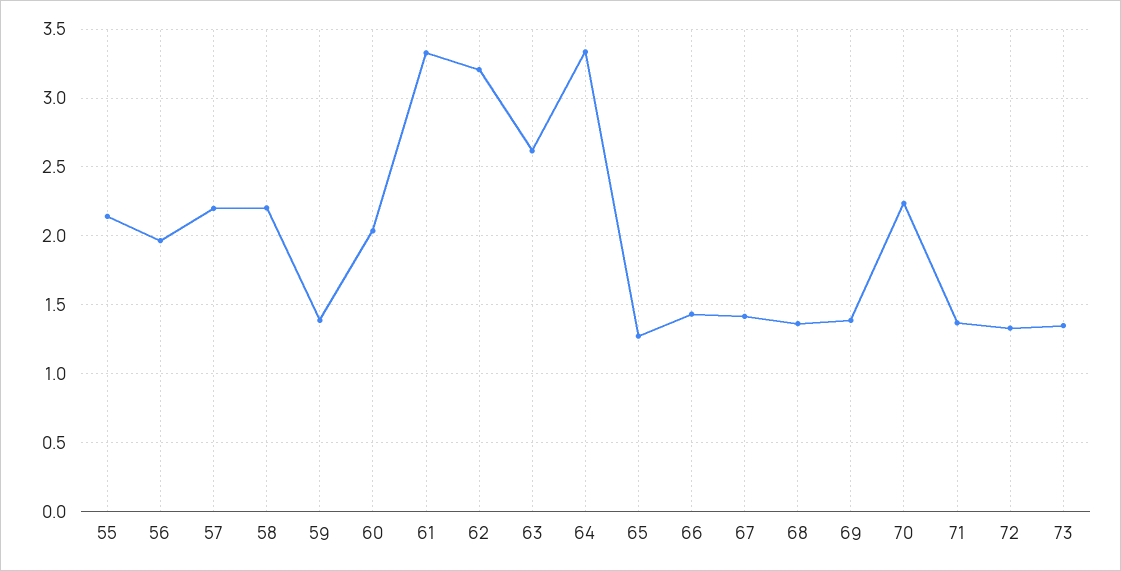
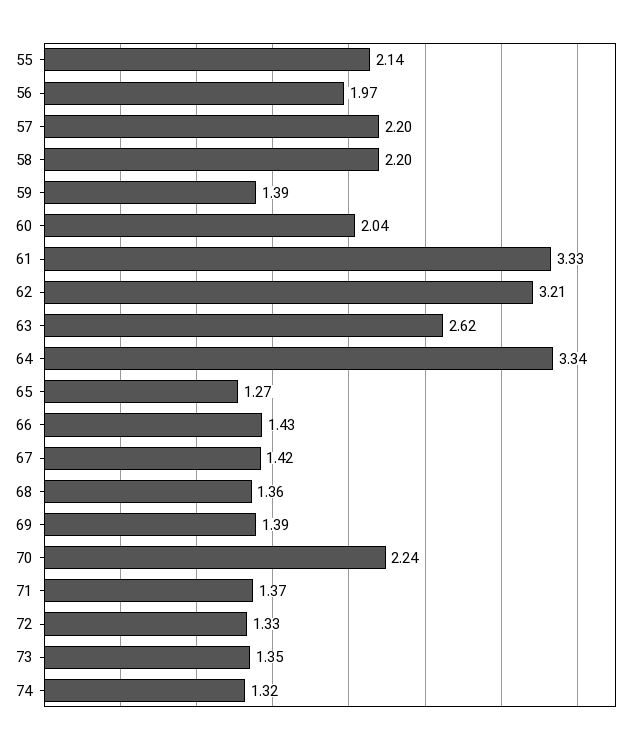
74: none -> 1.32

